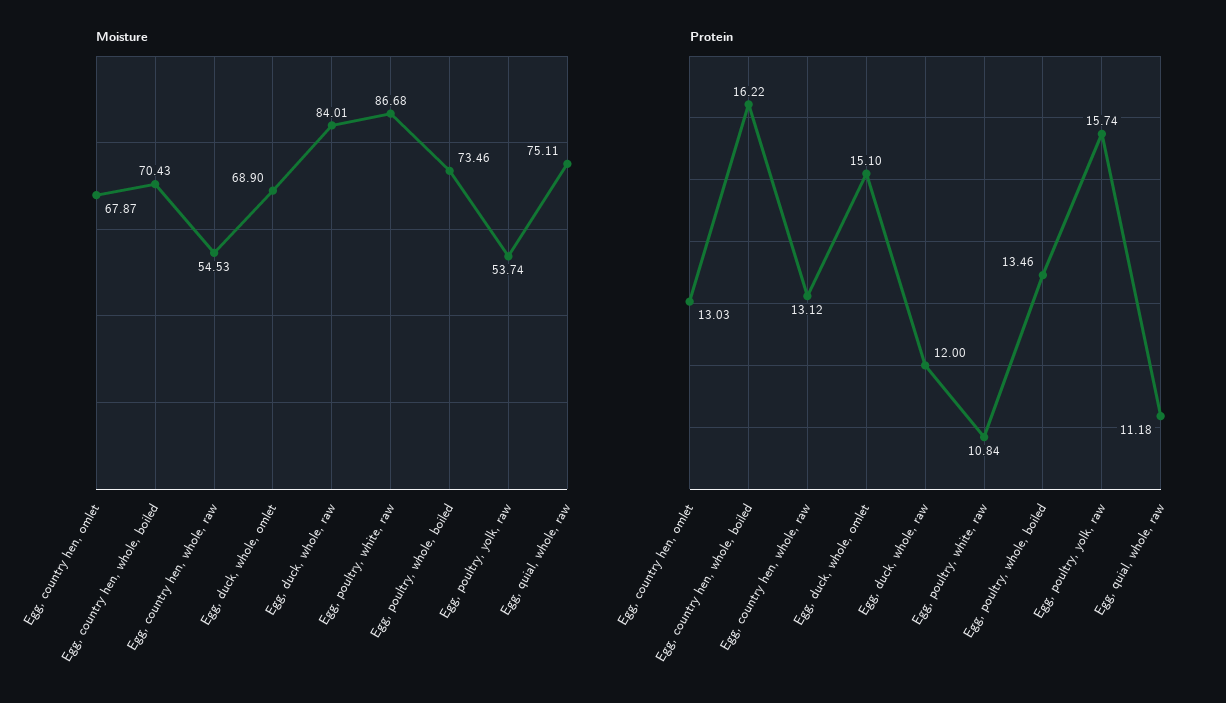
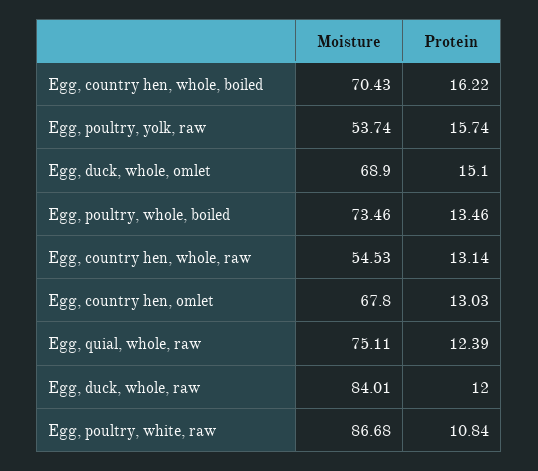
Moisture, Egg, country hen, omlet: 67.87 -> 67.8
Protein, Egg, country hen, whole, raw: 13.12 -> 13.14
Protein, Egg, quial, whole, raw: 11.18 -> 12.39

